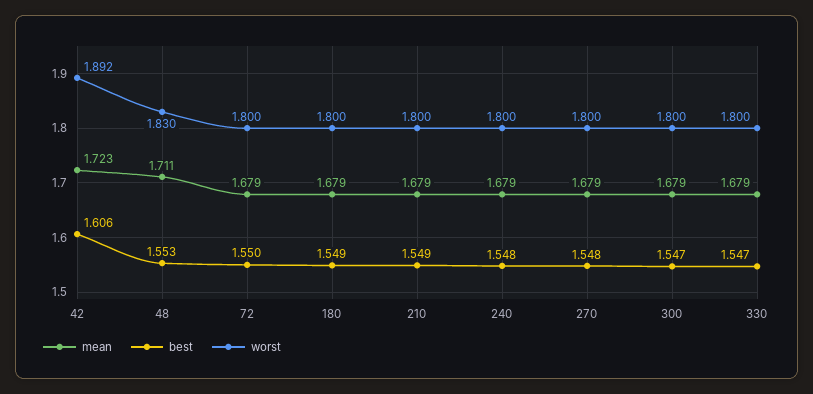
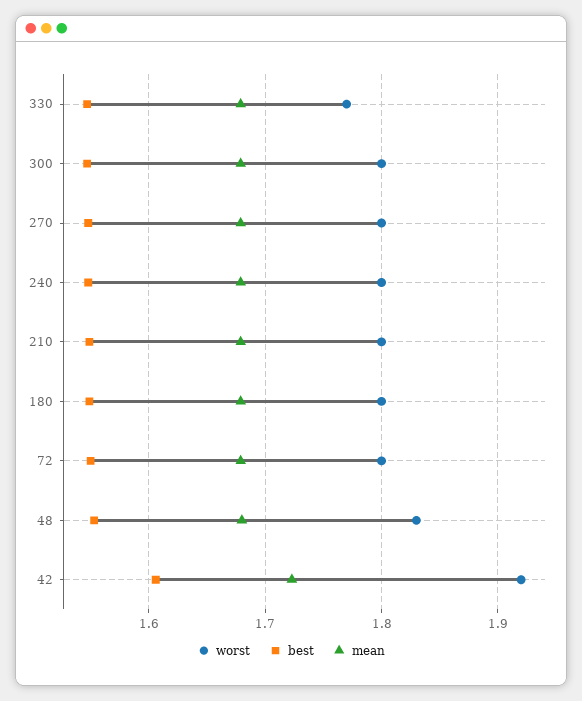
worst, 42: 1.892 -> 1.92
mean, 48: 1.711 -> 1.68
worst, 330: 1.8 -> 1.77

